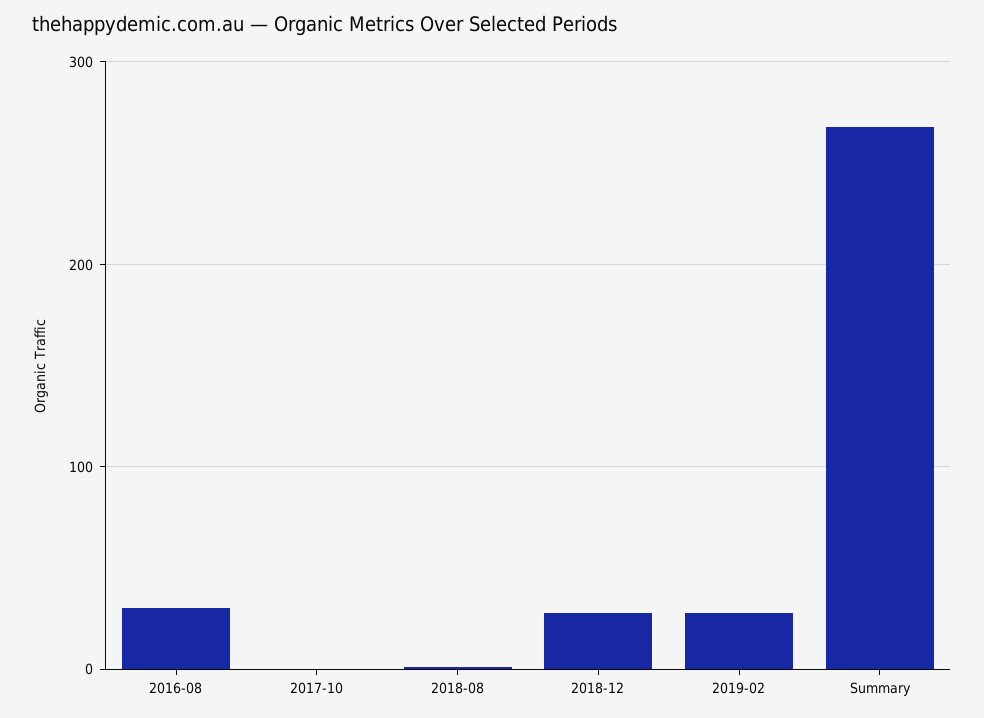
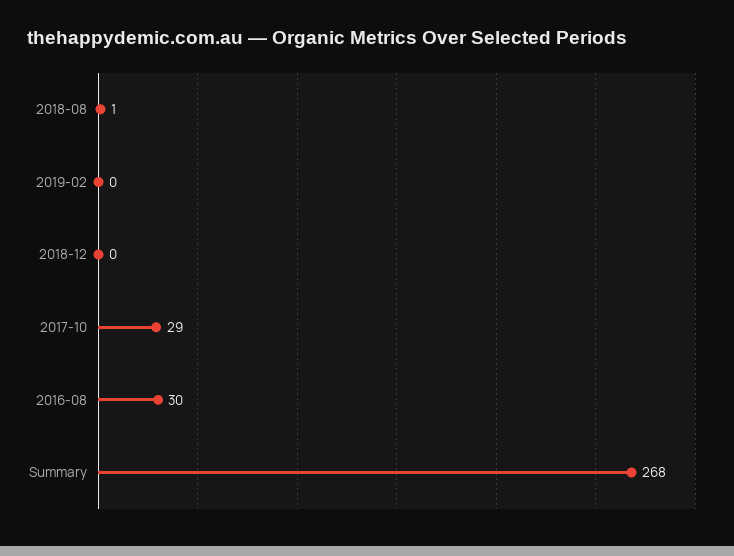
2017-10: 0 -> 29
2018-12: 30 -> 0
2019-02: 30 -> 0

